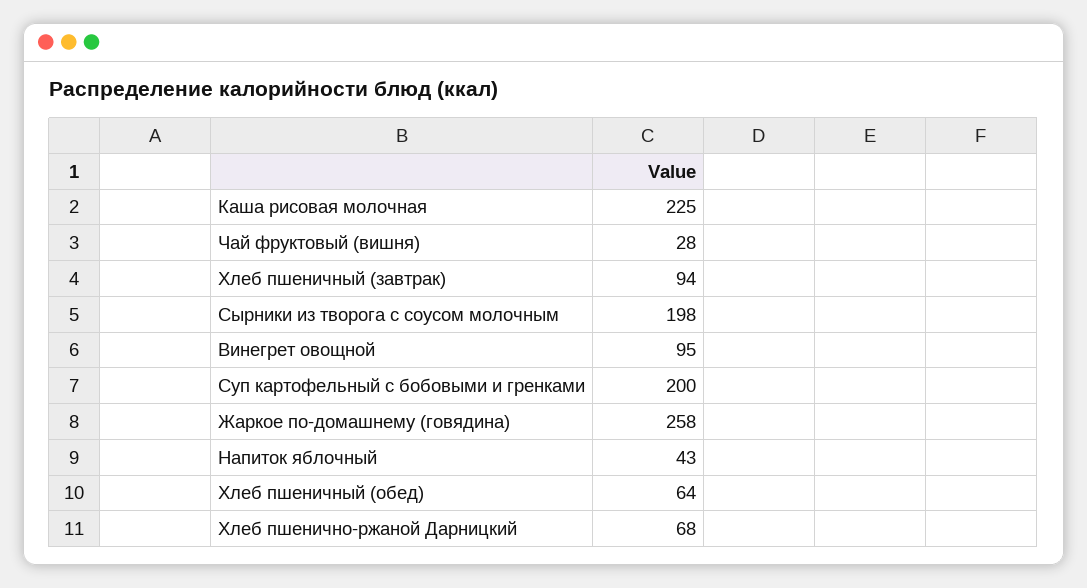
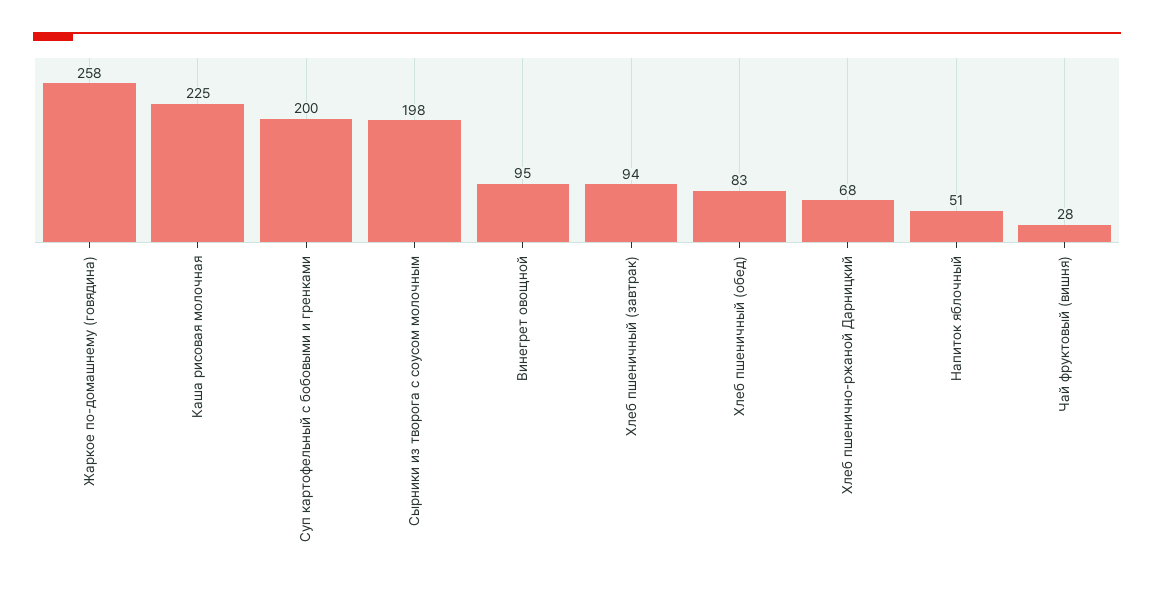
Напиток яблочный: 43 -> 51
Хлеб пшеничный (обед): 64 -> 83

